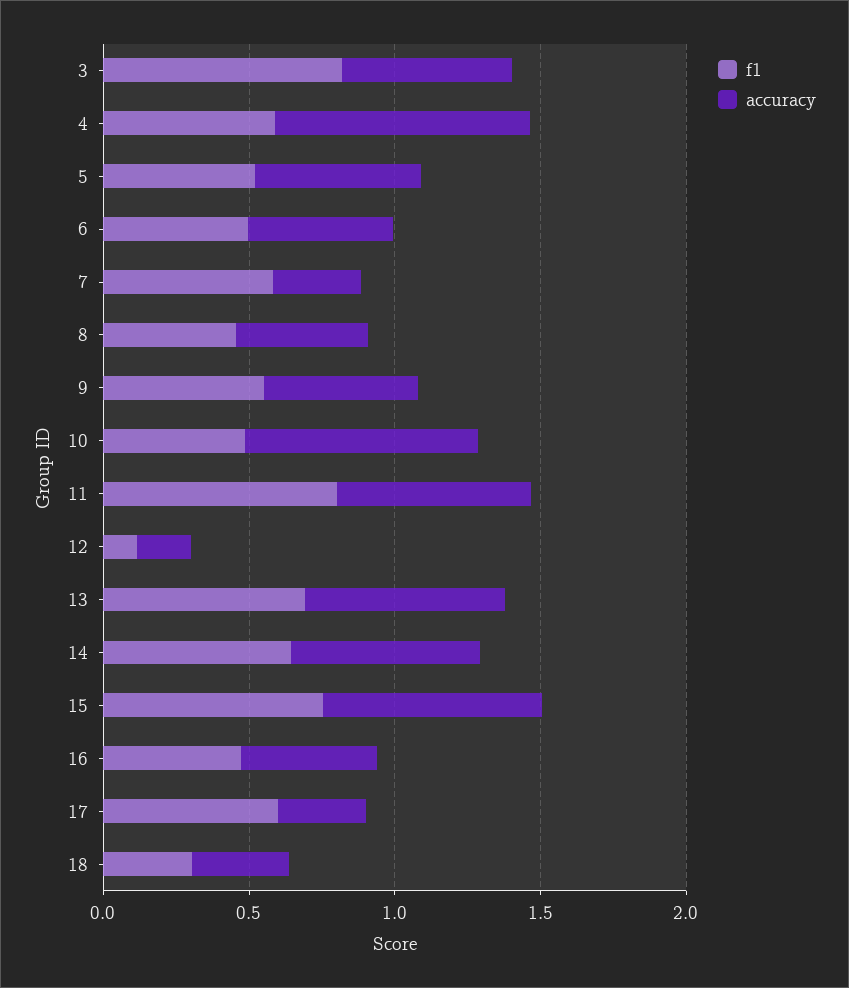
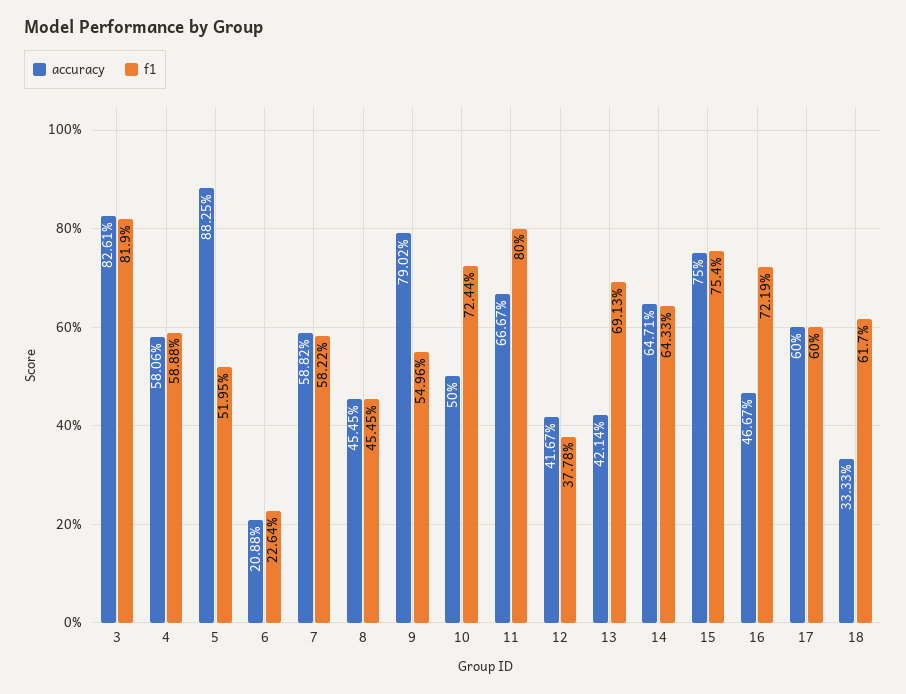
accuracy, 3: 0.6 -> 0.8261
accuracy, 4: 0.9 -> 0.5806
accuracy, 5: 0.6 -> 0.8825
f1, 6: 0.5 -> 0.2264
accuracy, 6: 0.5 -> 0.2088
accuracy, 7: 0.3 -> 0.5882
accuracy, 9: 0.5 -> 0.7902
f1, 10: 0.5 -> 0.7244
accuracy, 10: 0.8 -> 0.5
f1, 12: 0.1 -> 0.3778
accuracy, 12: 0.2 -> 0.4167
accuracy, 13: 0.7 -> 0.4214
f1, 16: 0.5 -> 0.7219
accuracy, 17: 0.3 -> 0.6
f1, 18: 0.3 -> 0.617

